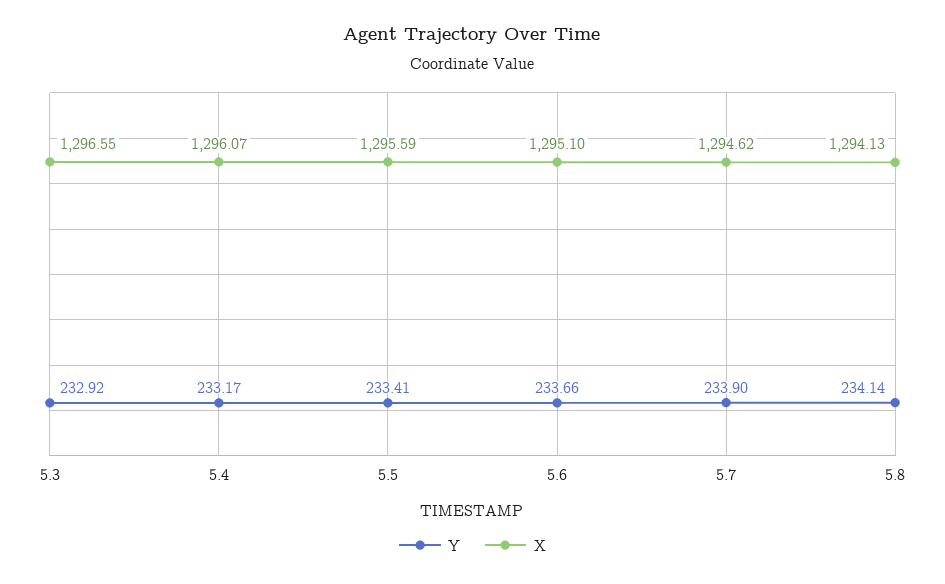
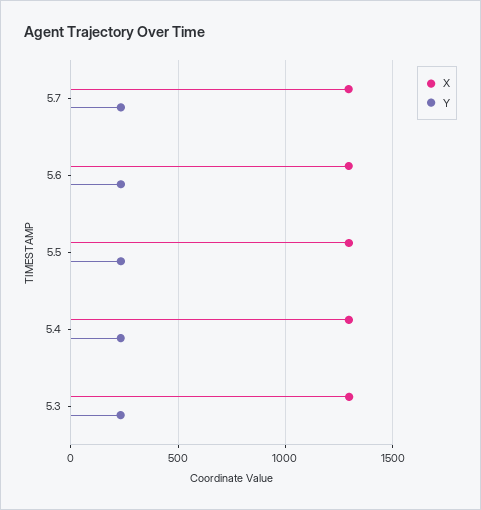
Y, 5.8: 234.14 -> none
X, 5.8: 1294.13 -> none

